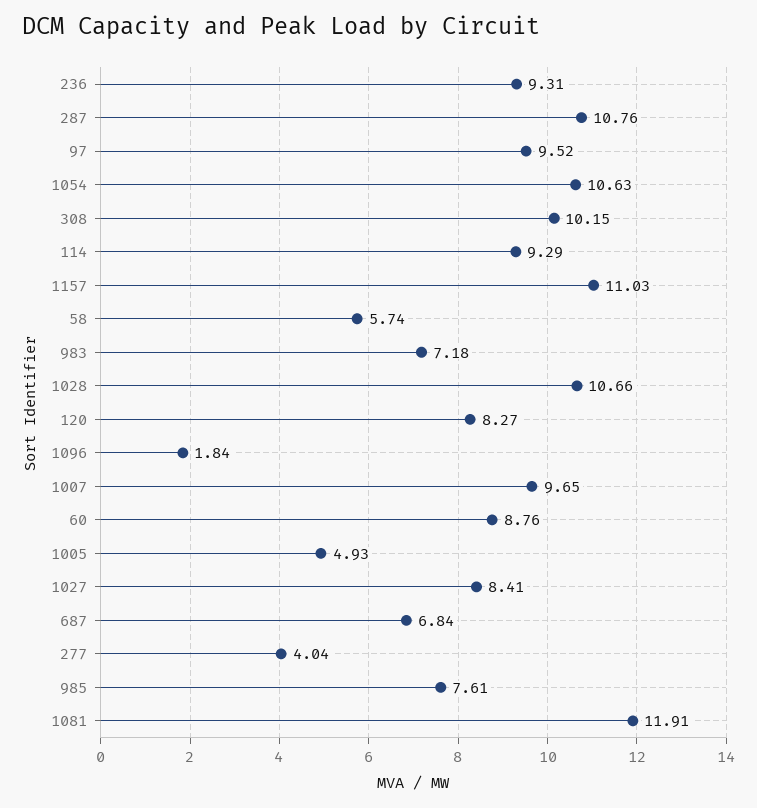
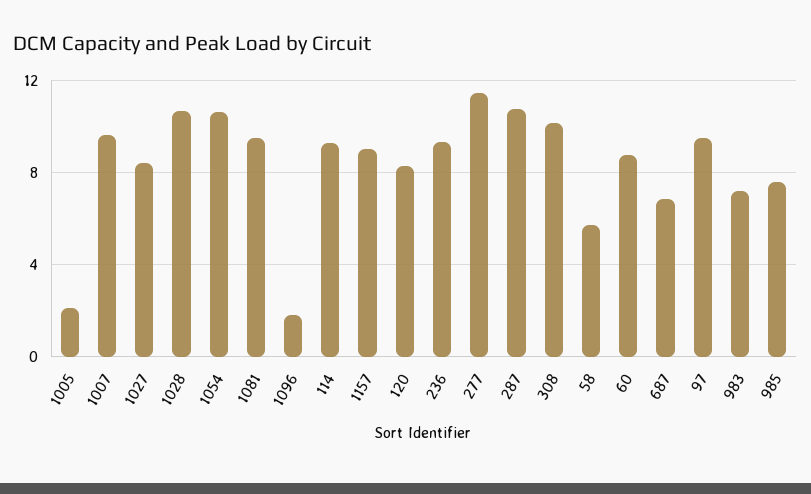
1157: 11.03 -> 9
1005: 4.93 -> 2
277: 4.04 -> 11.5
1081: 11.91 -> 9.5

